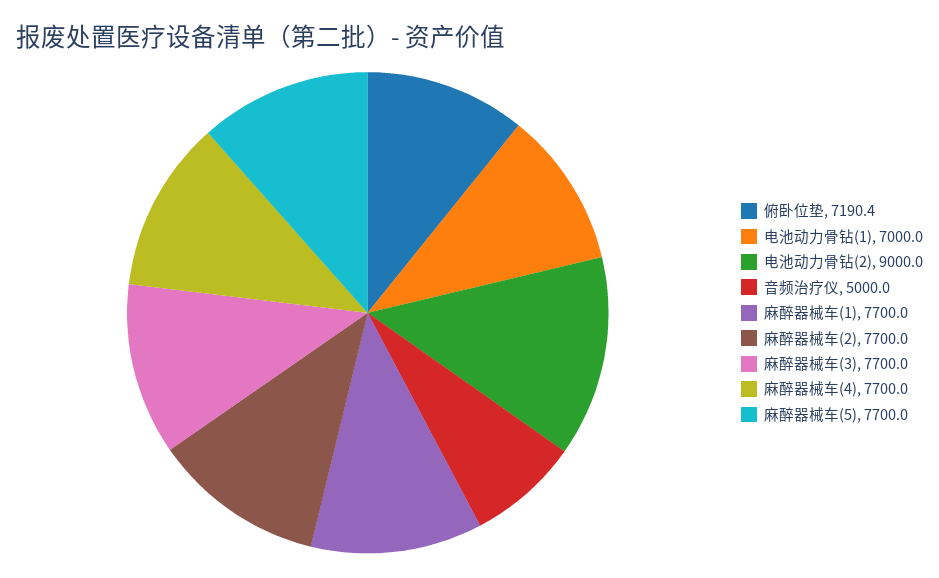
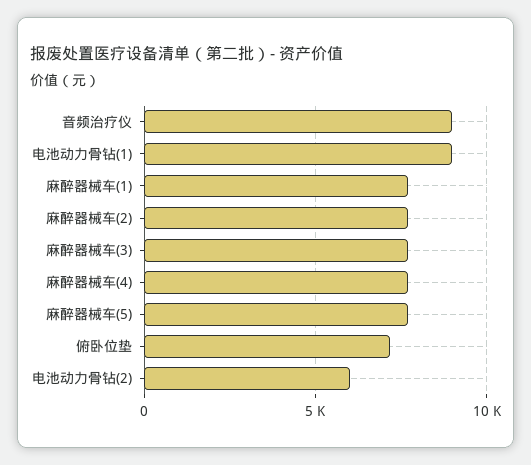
电池动力骨钻(1): 7000 -> 9000
电池动力骨钻(2): 9000 -> 6000
音频治疗仪: 5000 -> 9000

